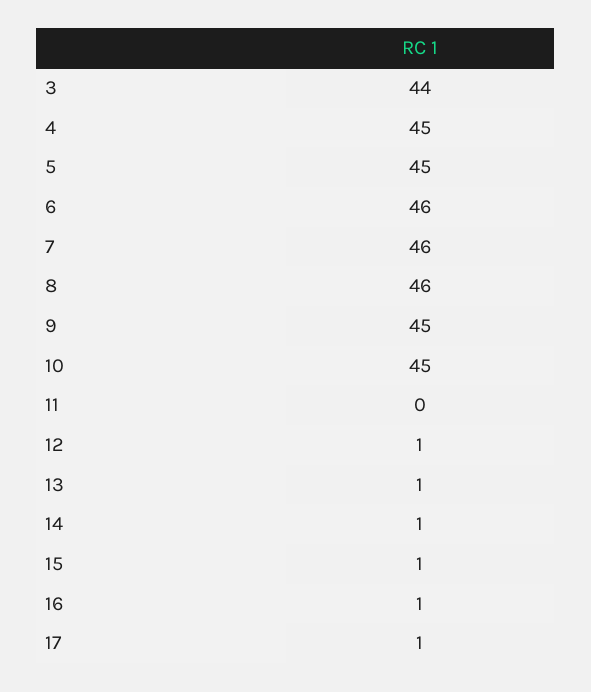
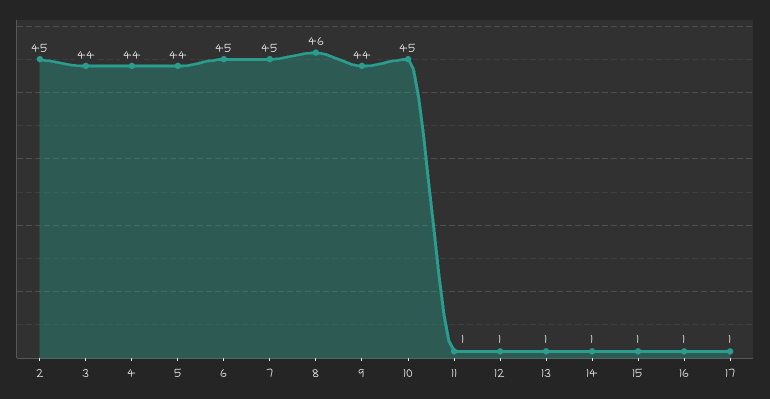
4: 45 -> 44
5: 45 -> 44
6: 46 -> 45
7: 46 -> 45
9: 45 -> 44
11: 0 -> 1
2: none -> 45

